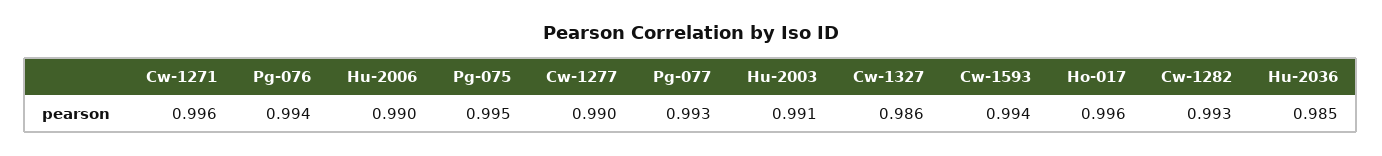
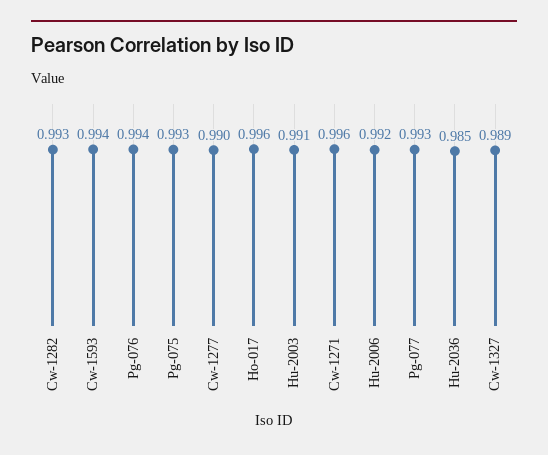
Hu-2006: 0.99 -> 0.992
Pg-075: 0.995 -> 0.993
Cw-1327: 0.986 -> 0.989

